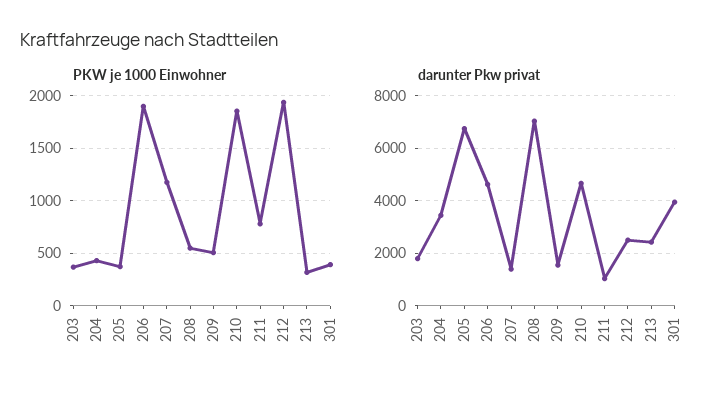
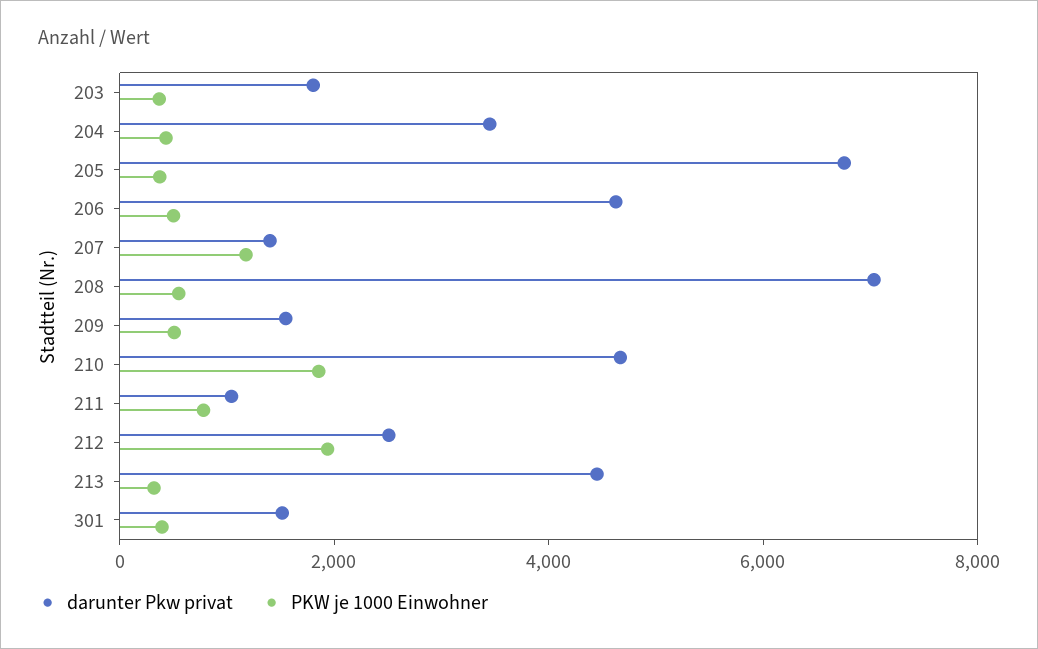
PKW je 1000 Einwohner, 206: 1900 -> 500
darunter Pkw privat, 213: 2500 -> 4500
darunter Pkw privat, 301: 4000 -> 1500

